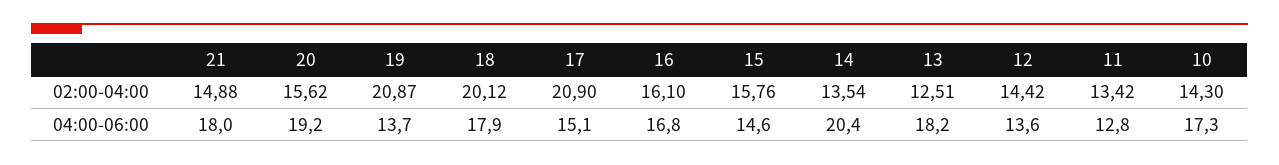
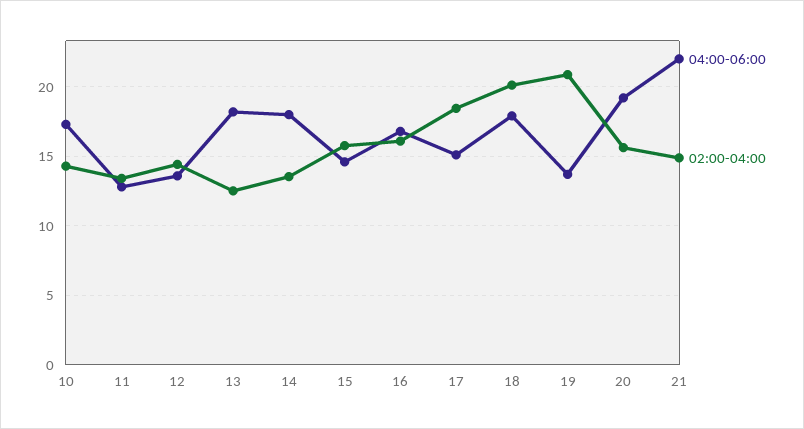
02:00-04:00, 17: 20.9 -> 18.5
04:00-06:00, 21: 18 -> 22
04:00-06:00, 14: 20.4 -> 18

